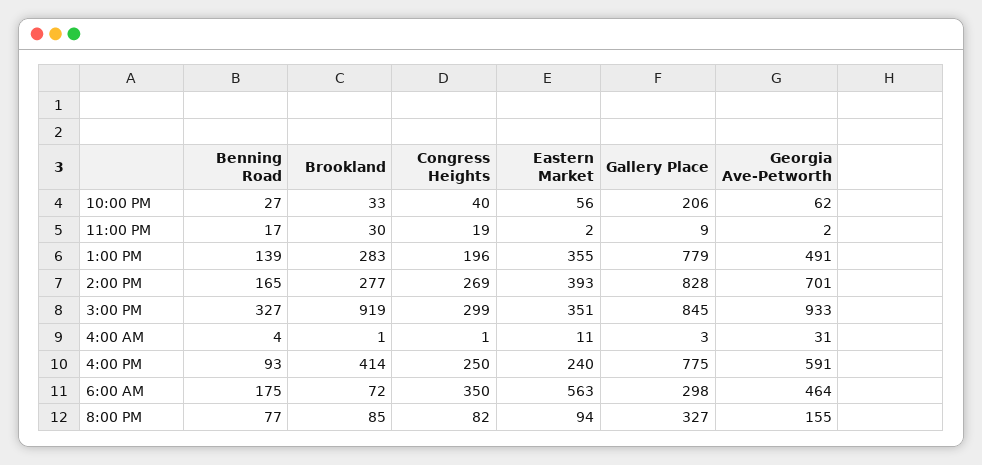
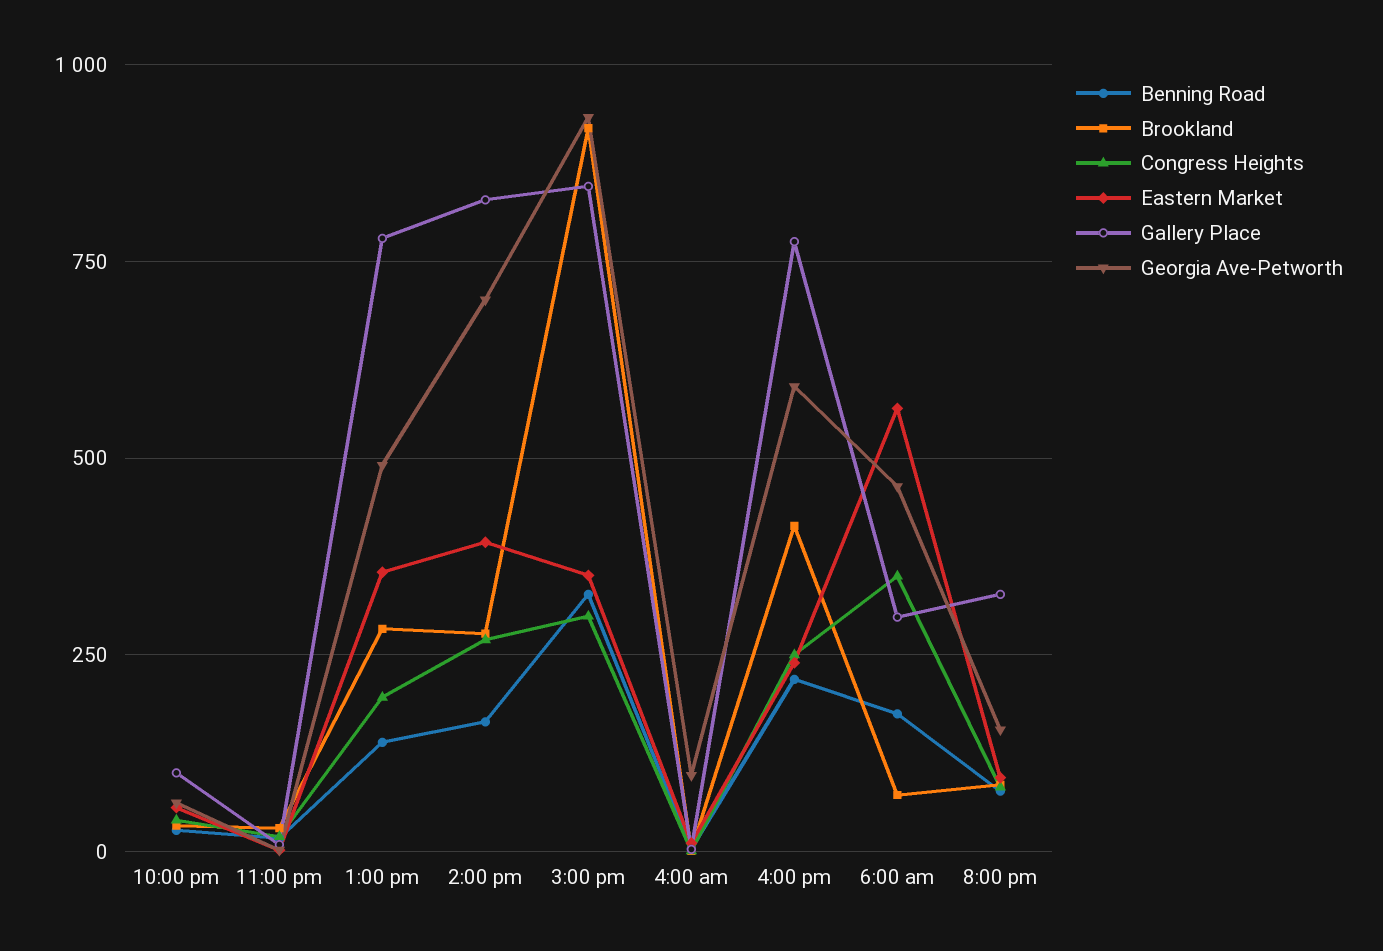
Gallery Place, 10:00 PM: 206 -> 100
Georgia Ave-Petworth, 4:00 AM: 31 -> 100
Benning Road, 4:00 PM: 93 -> 225

